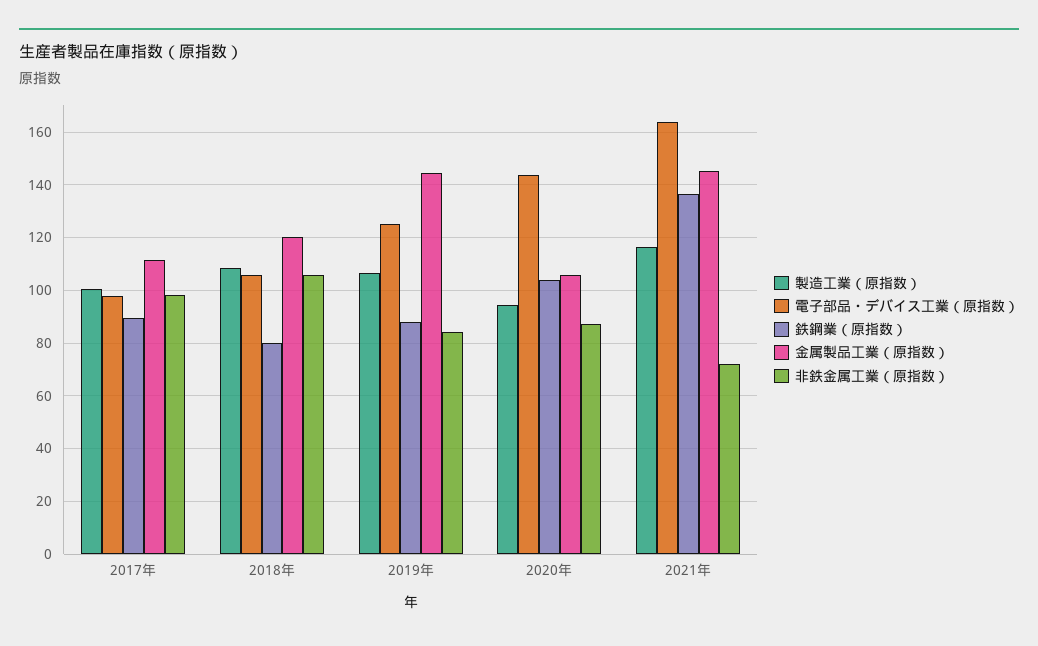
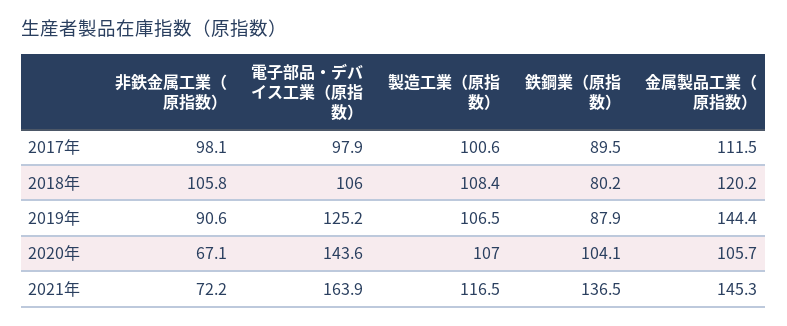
非鉄金属工業（原指数）, 2019年: 85 -> 90.6
製造工業（原指数）, 2020年: 95 -> 107
非鉄金属工業（原指数）, 2020年: 87.5 -> 67.1

